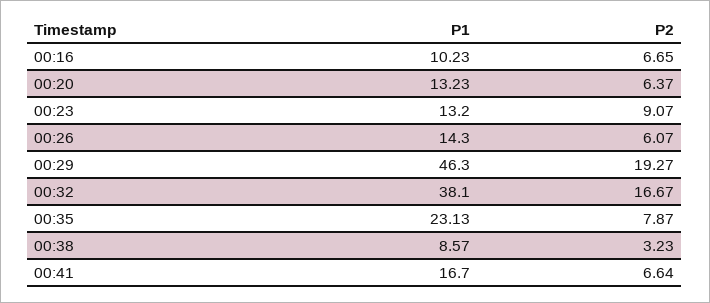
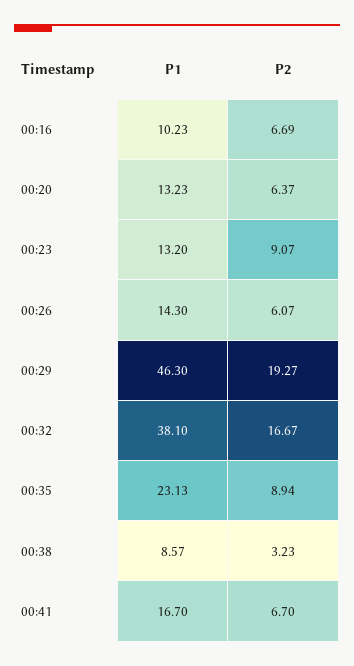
P2, 00:16: 6.65 -> 6.69
P2, 00:35: 7.87 -> 8.94
P2, 00:41: 6.64 -> 6.7

